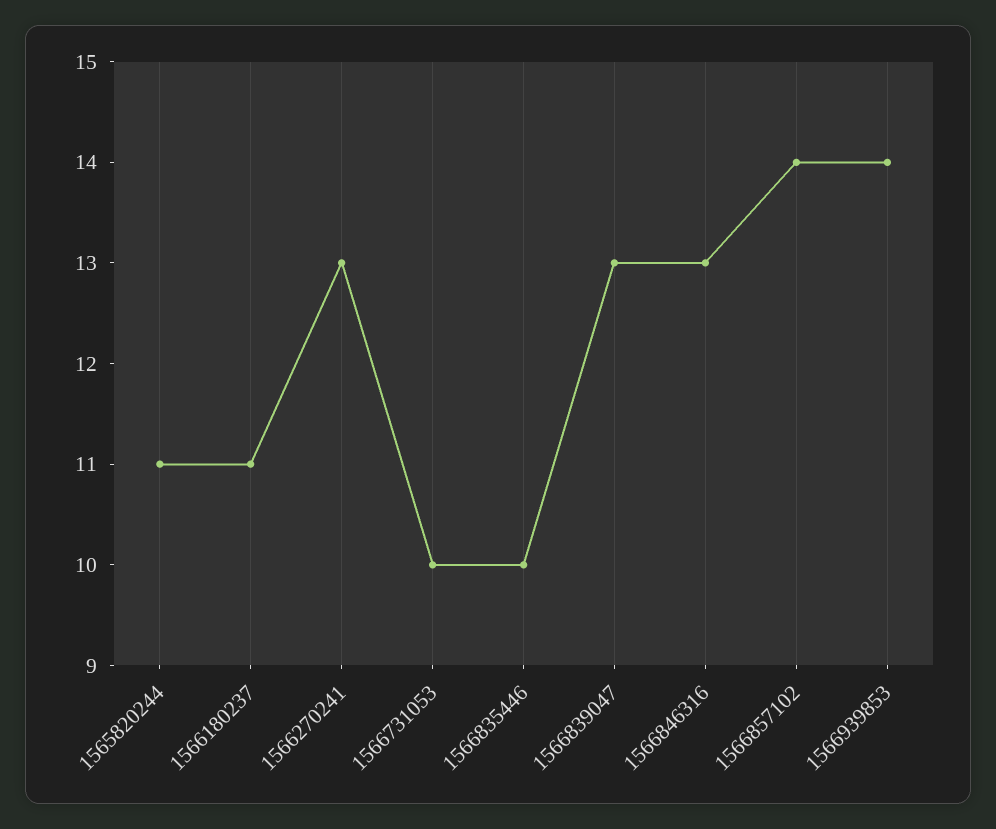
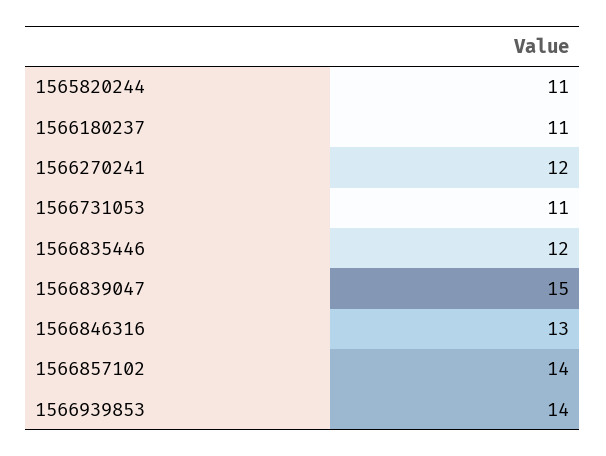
1566270241: 13 -> 12
1566731053: 10 -> 11
1566835446: 10 -> 12
1566839047: 13 -> 15

